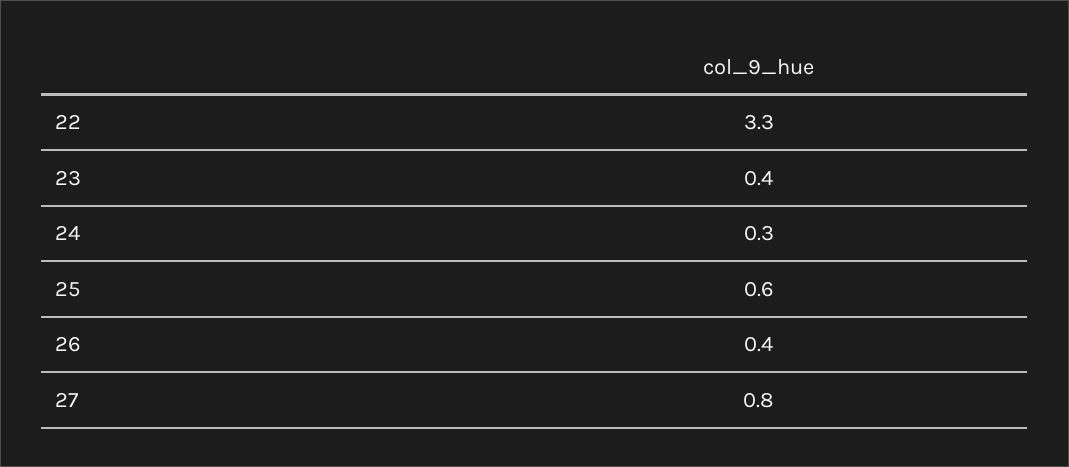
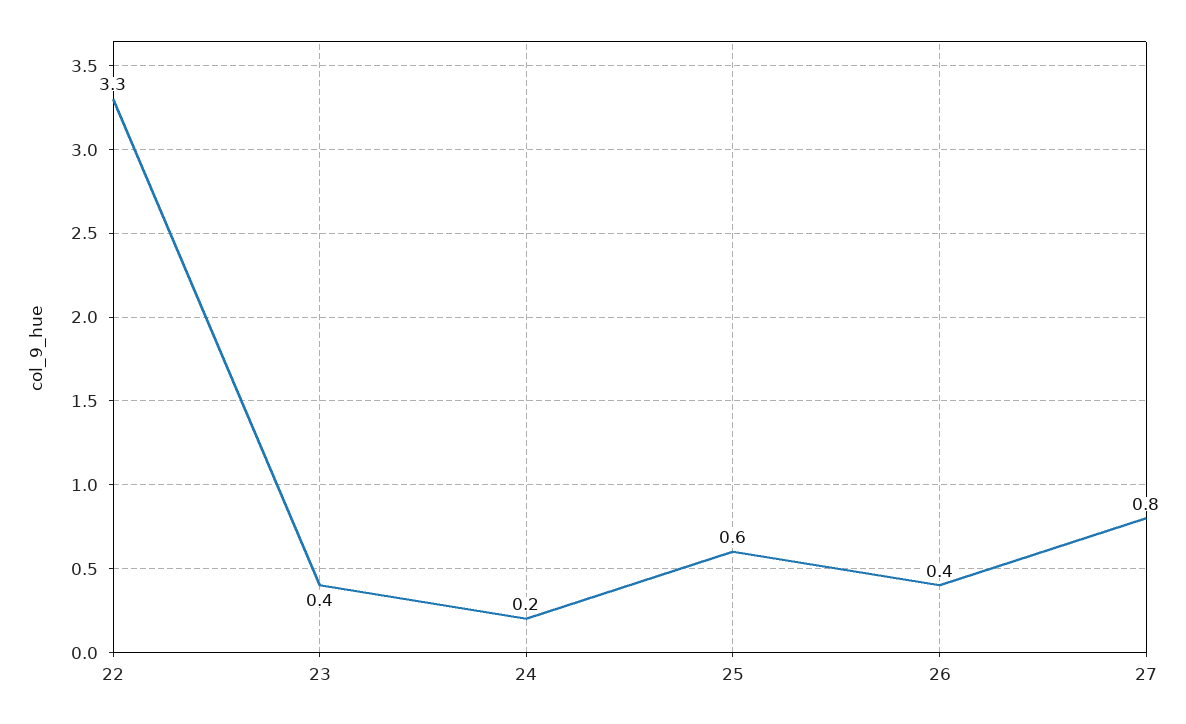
24: 0.3 -> 0.2

